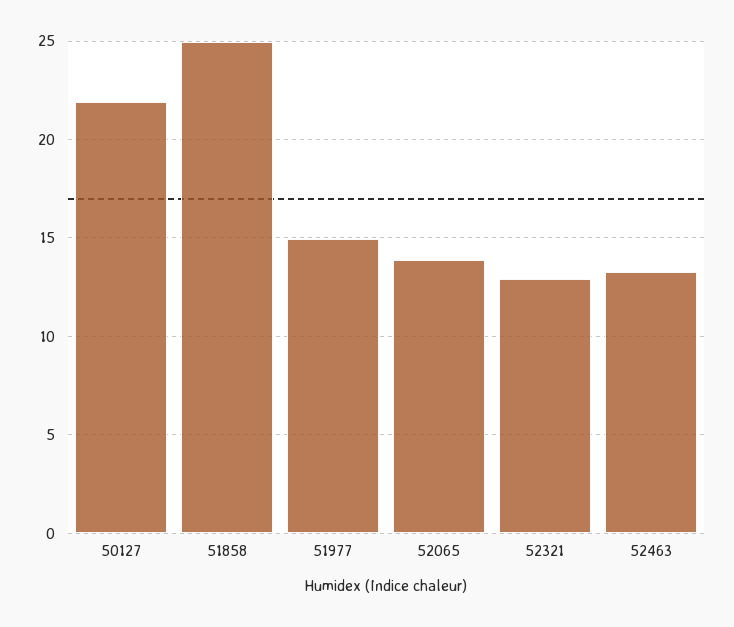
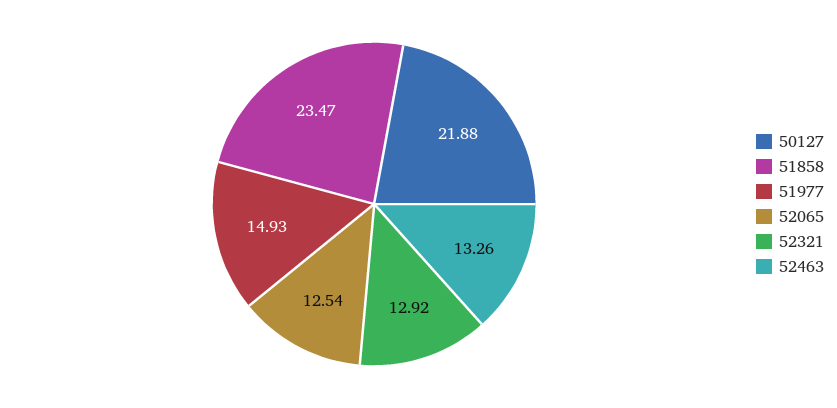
51858: 25 -> 23.47
52065: 14 -> 12.54

